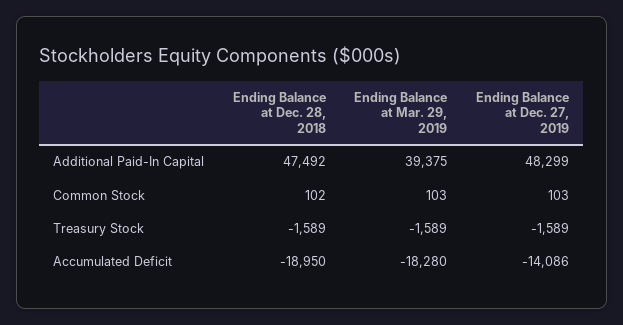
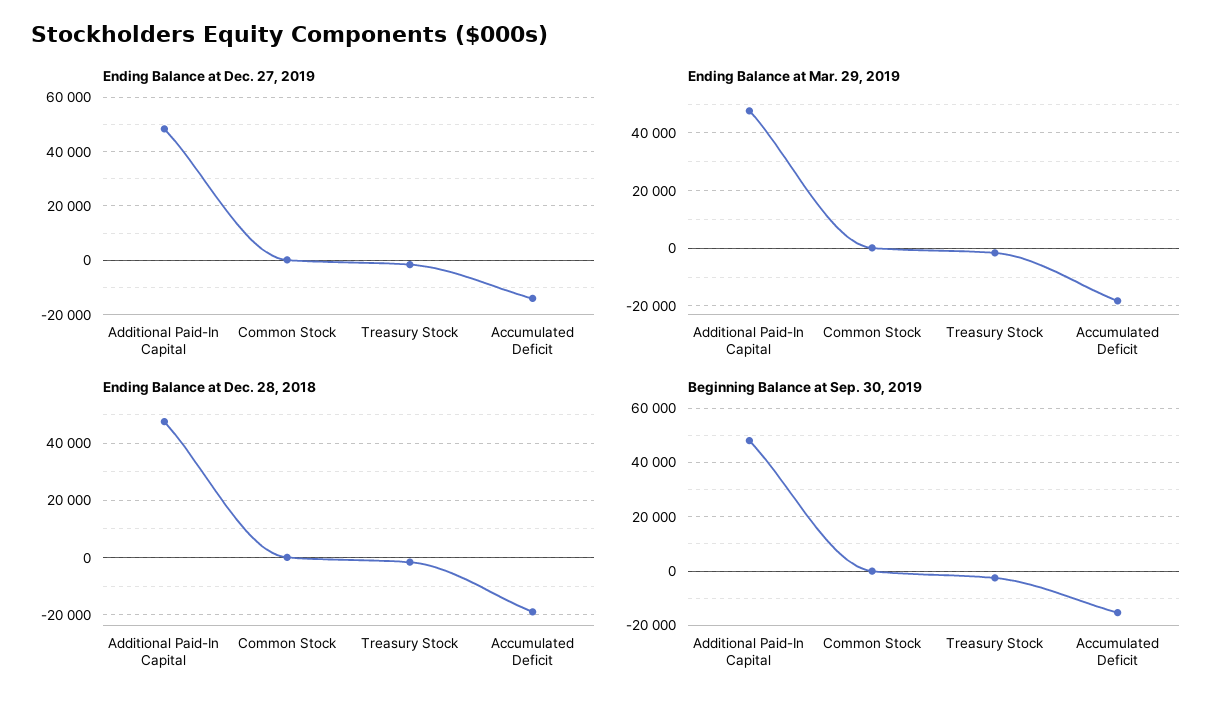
Ending Balance at Mar. 29, 2019, Additional Paid-In Capital: 39375 -> 47500
Beginning Balance at Sep. 30, 2019, Additional Paid-In Capital: none -> 47500
Beginning Balance at Sep. 30, 2019, Common Stock: none -> 0
Beginning Balance at Sep. 30, 2019, Treasury Stock: none -> -2500
Beginning Balance at Sep. 30, 2019, Accumulated Deficit: none -> -15000

